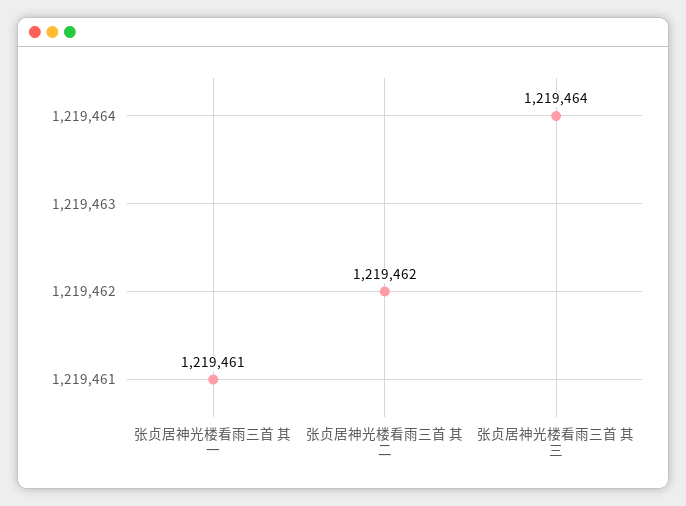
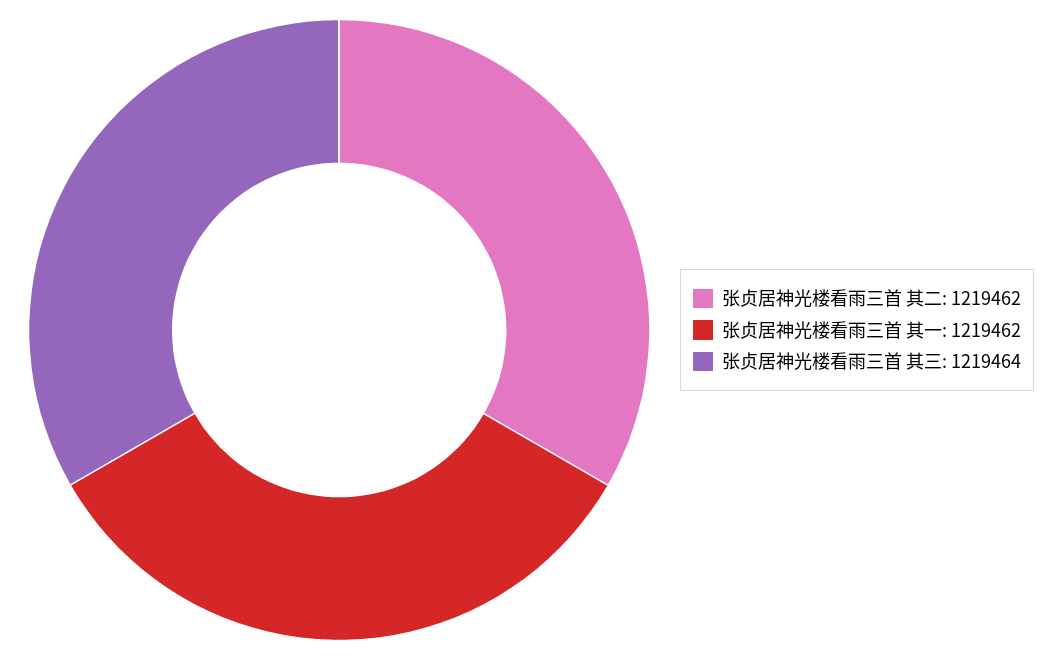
张贞居神光楼看雨三首 其一: 1219461 -> 1219462

